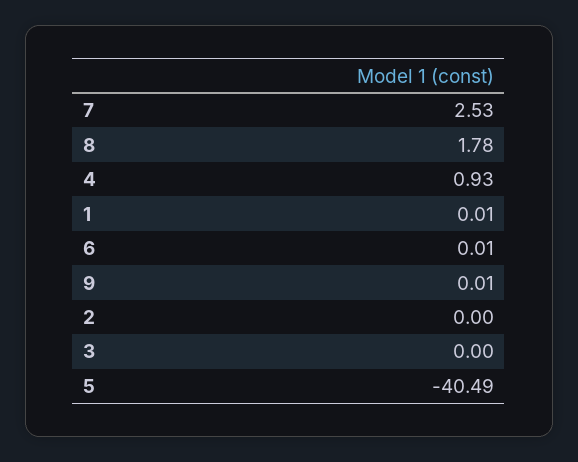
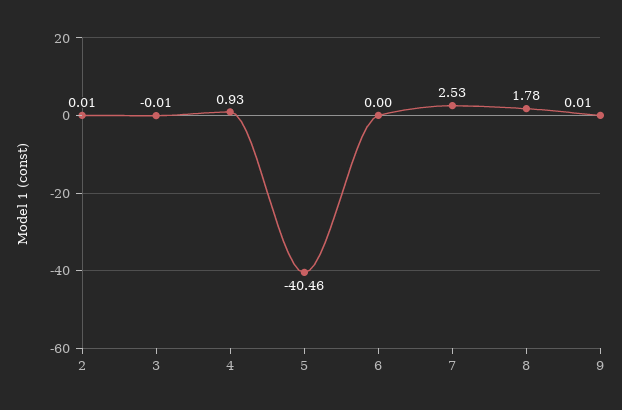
1: 0.01 -> none
6: 0.01 -> 0
2: 0 -> 0.01
3: 0 -> -0.01
5: -40.49 -> -40.46

